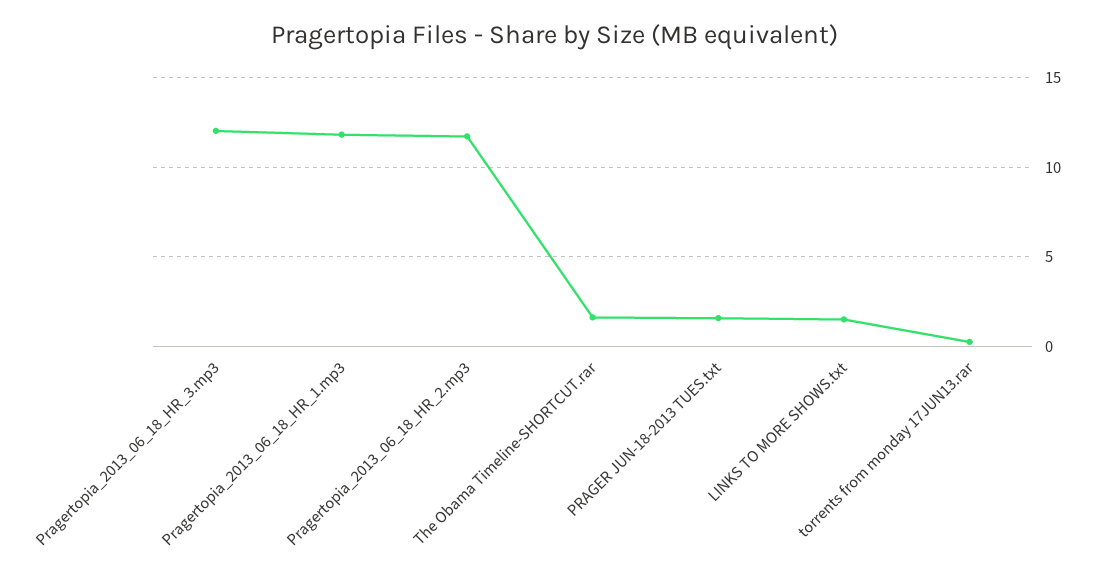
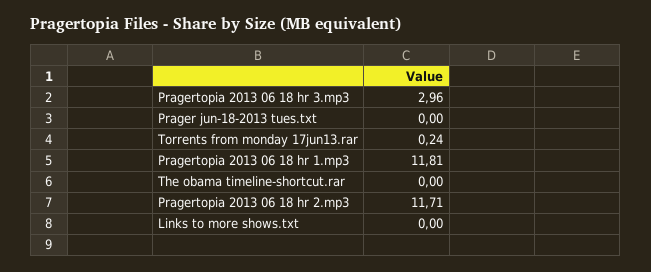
Pragertopia_2013_06_18_HR_3.mp3: 12 -> 2.96
The Obama Timeline-SHORTCUT.rar: 1.5 -> 0
PRAGER JUN-18-2013 TUES.txt: 1.5 -> 0
LINKS TO MORE SHOWS.txt: 1.5 -> 0

